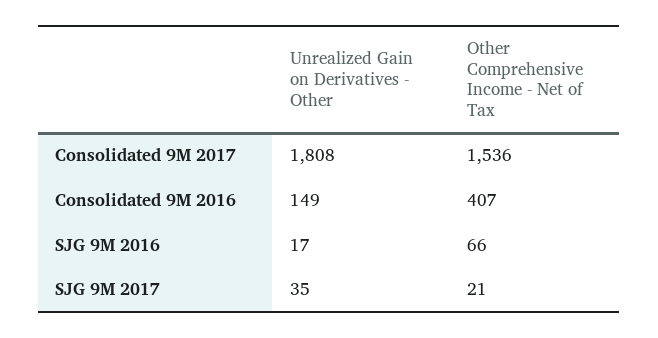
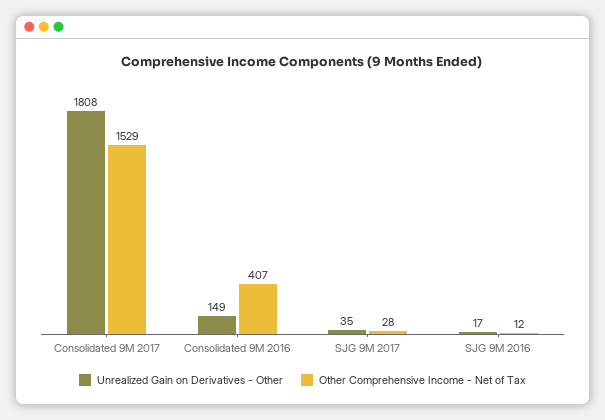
Other Comprehensive Income - Net of Tax, Consolidated 9M 2017: 1536 -> 1529
Other Comprehensive Income - Net of Tax, SJG 9M 2016: 66 -> 12
Other Comprehensive Income - Net of Tax, SJG 9M 2017: 21 -> 28

